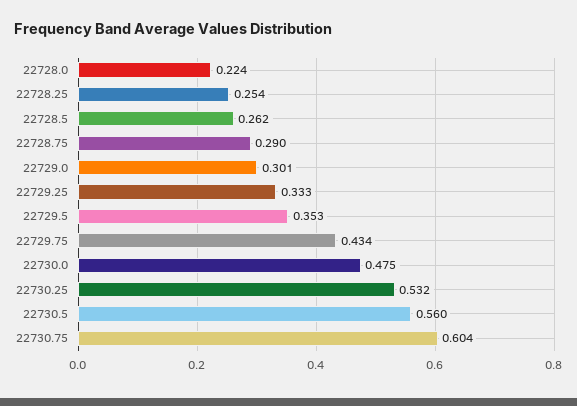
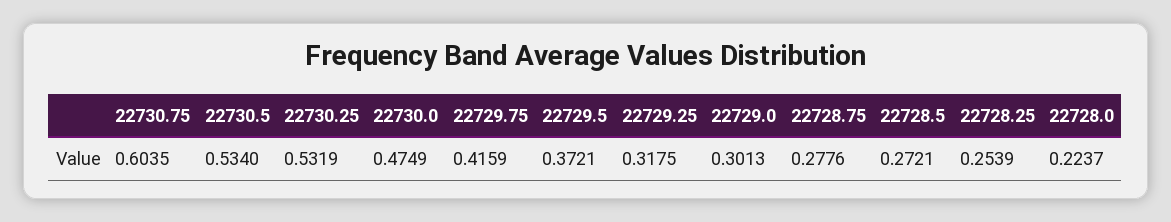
22728.5: 0.262 -> 0.2721
22728.75: 0.29 -> 0.2776
22729.25: 0.333 -> 0.3175
22729.5: 0.353 -> 0.3721
22729.75: 0.434 -> 0.4159
22730.5: 0.56 -> 0.534

